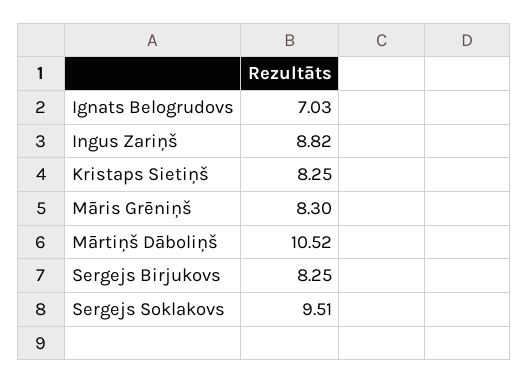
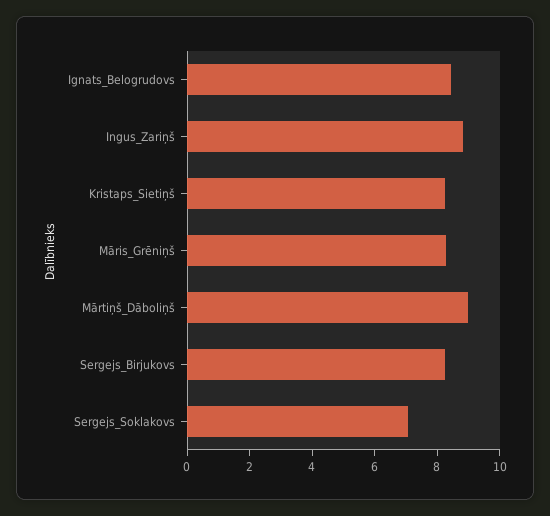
Ignats Belogrudovs: 7.03 -> 8.5
Mārtiņš Dāboliņš: 10.52 -> 9
Sergejs Soklakovs: 9.51 -> 7

